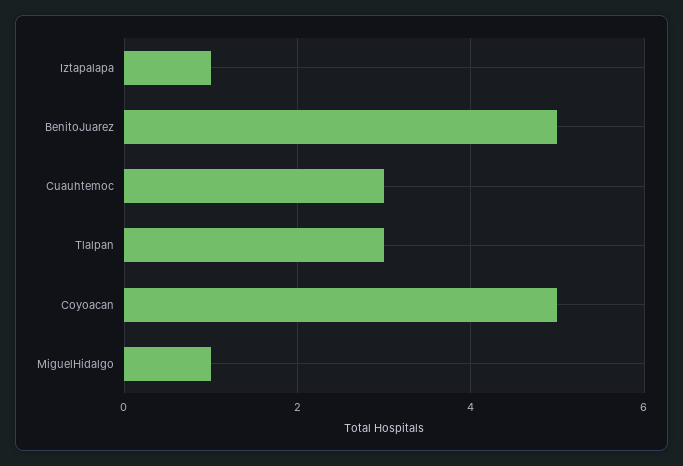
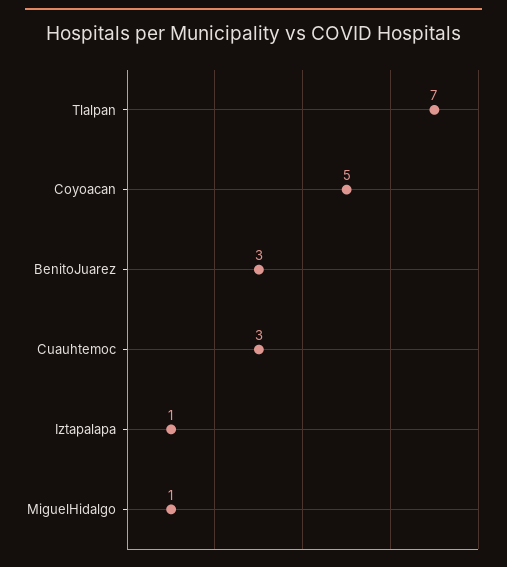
BenitoJuarez: 5 -> 3
Tlalpan: 3 -> 7

